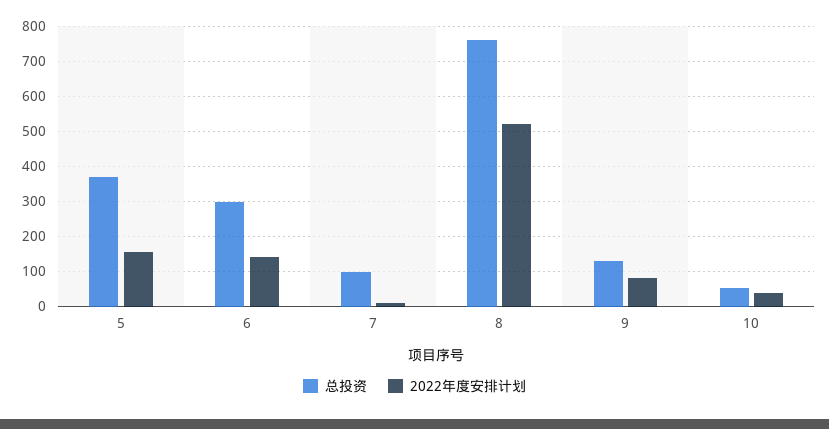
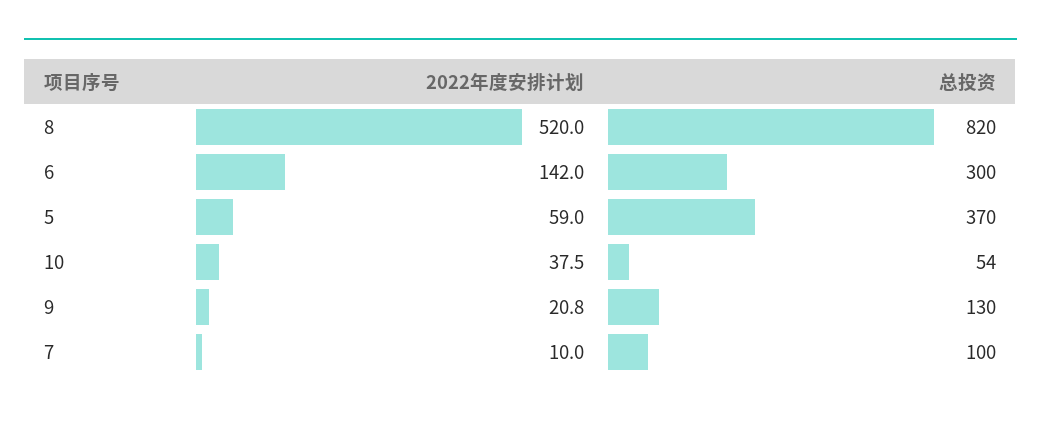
2022年度安排计划, 5: 160 -> 59
总投资, 8: 760 -> 820
2022年度安排计划, 9: 80 -> 20.8

